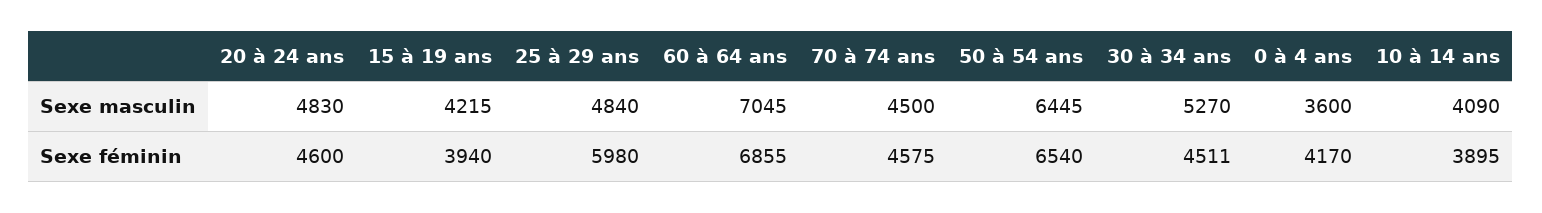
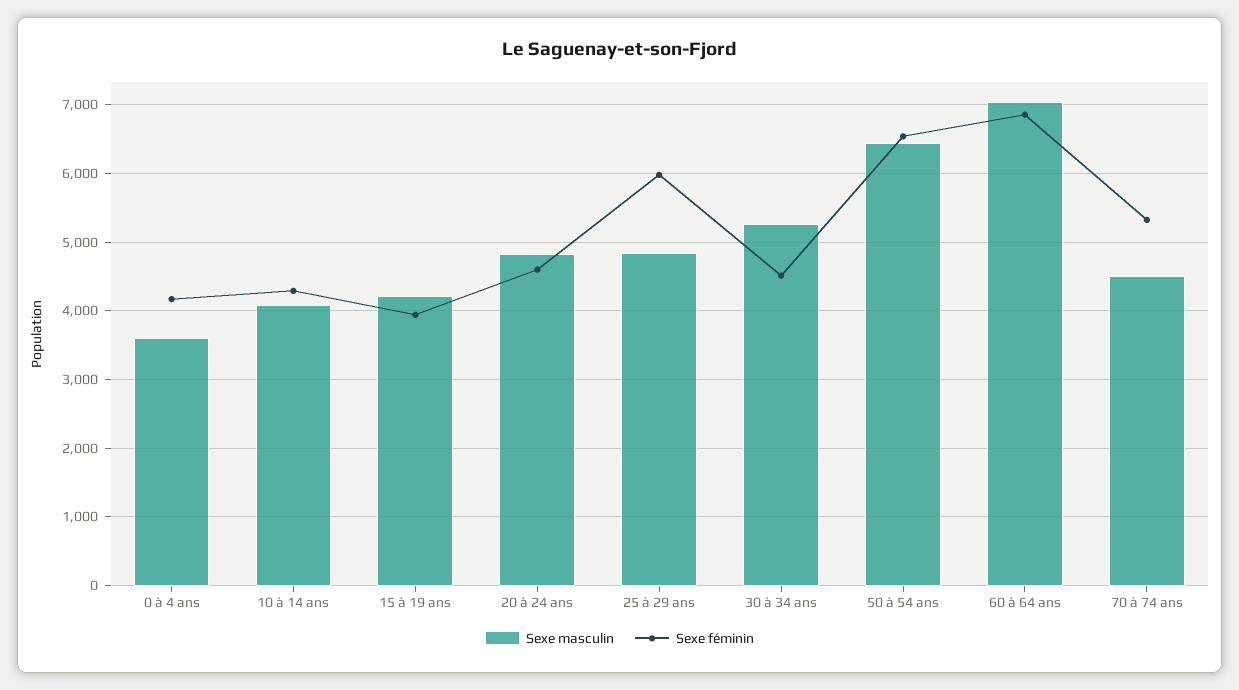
Sexe féminin, 70 à 74 ans: 4575 -> 5300
Sexe féminin, 10 à 14 ans: 3895 -> 4300

